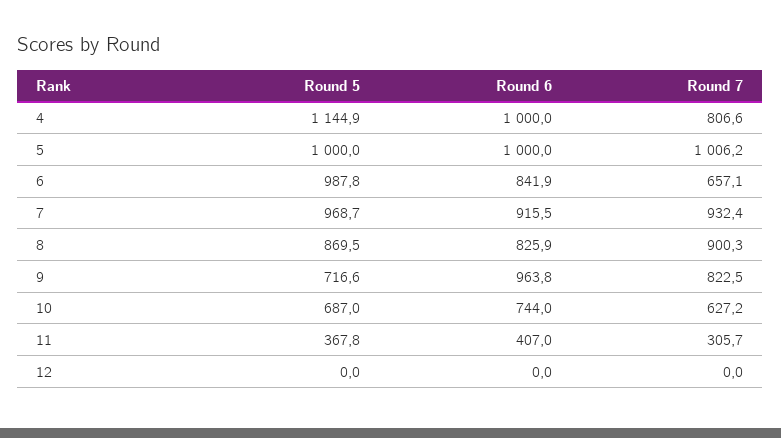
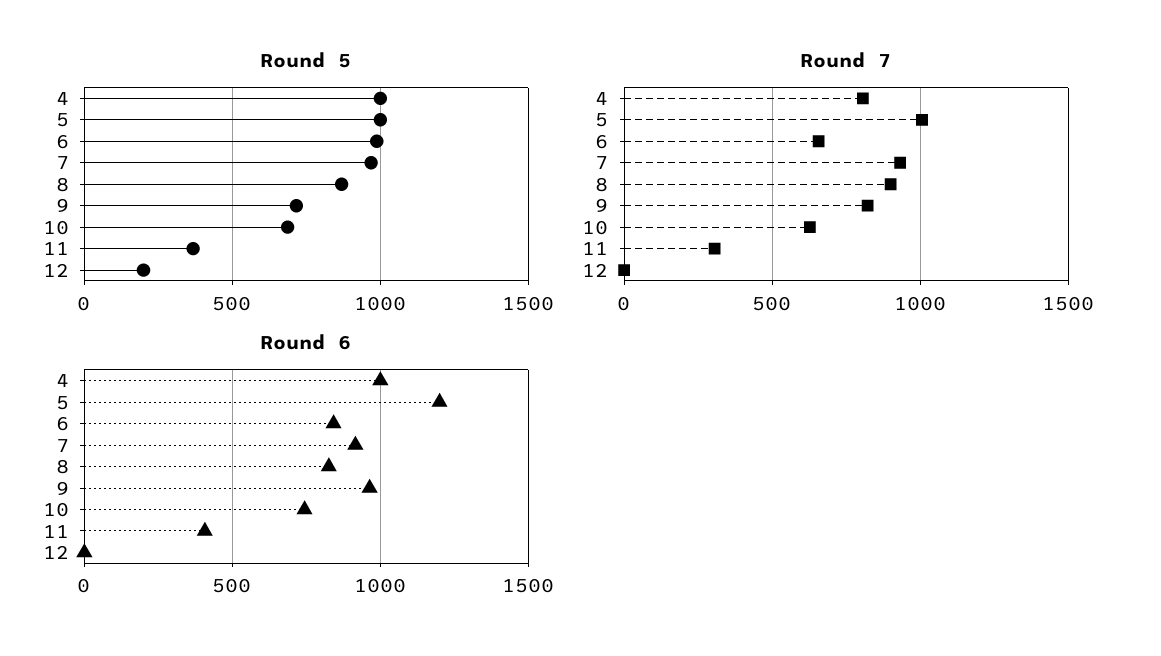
Round 5, 4: 1144.9 -> 1000
Round 6, 5: 1000 -> 1200
Round 5, 12: 0 -> 200

